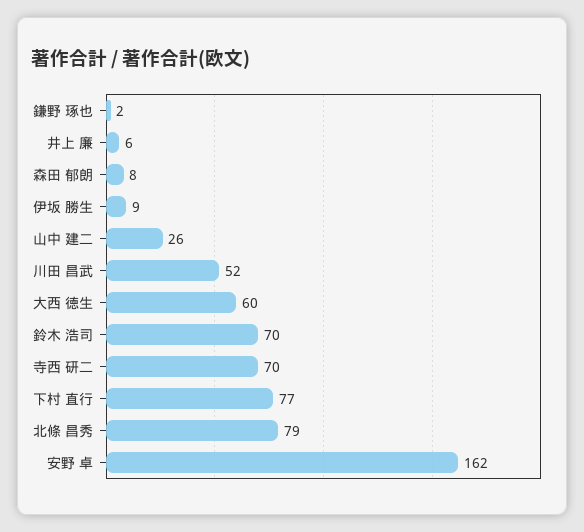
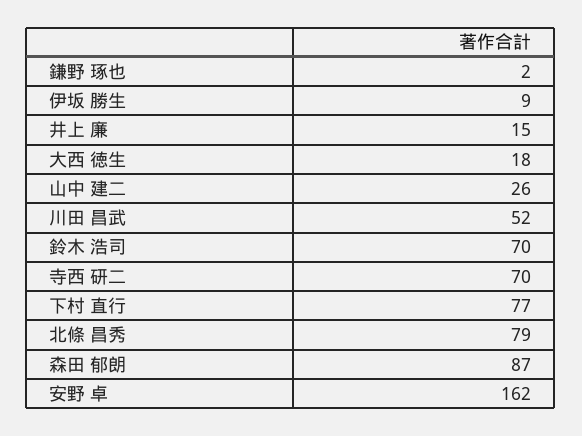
井上 廉: 6 -> 15
森田 郁朗: 8 -> 87
大西 徳生: 60 -> 18

